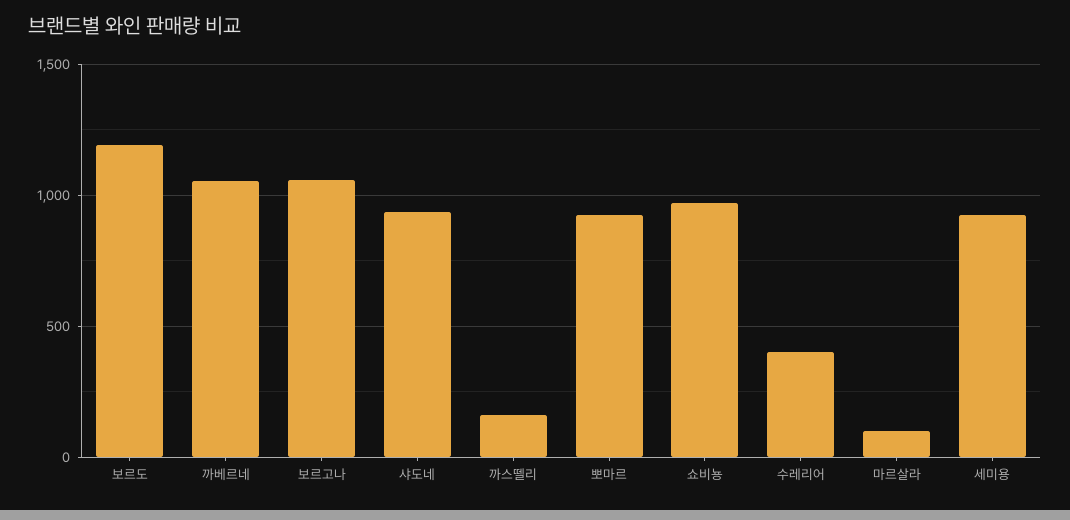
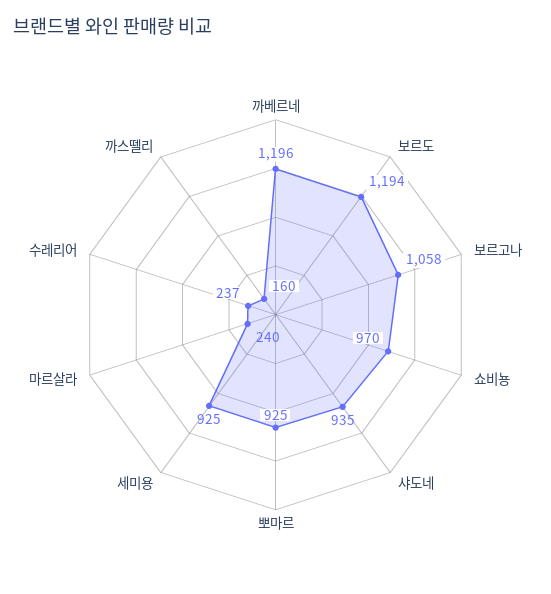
까베르네: 1050 -> 1196
수레리어: 400 -> 237
마르살라: 100 -> 240

